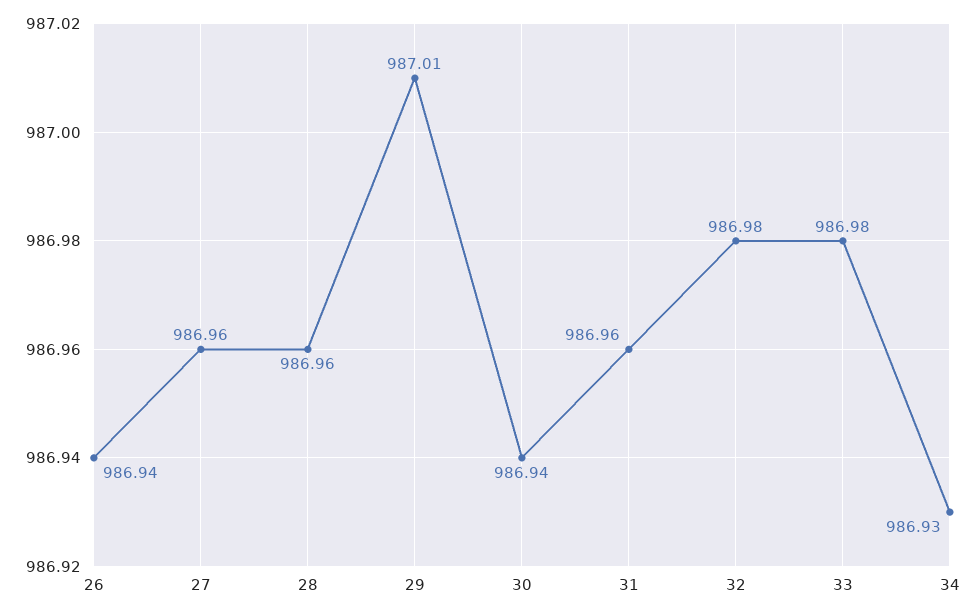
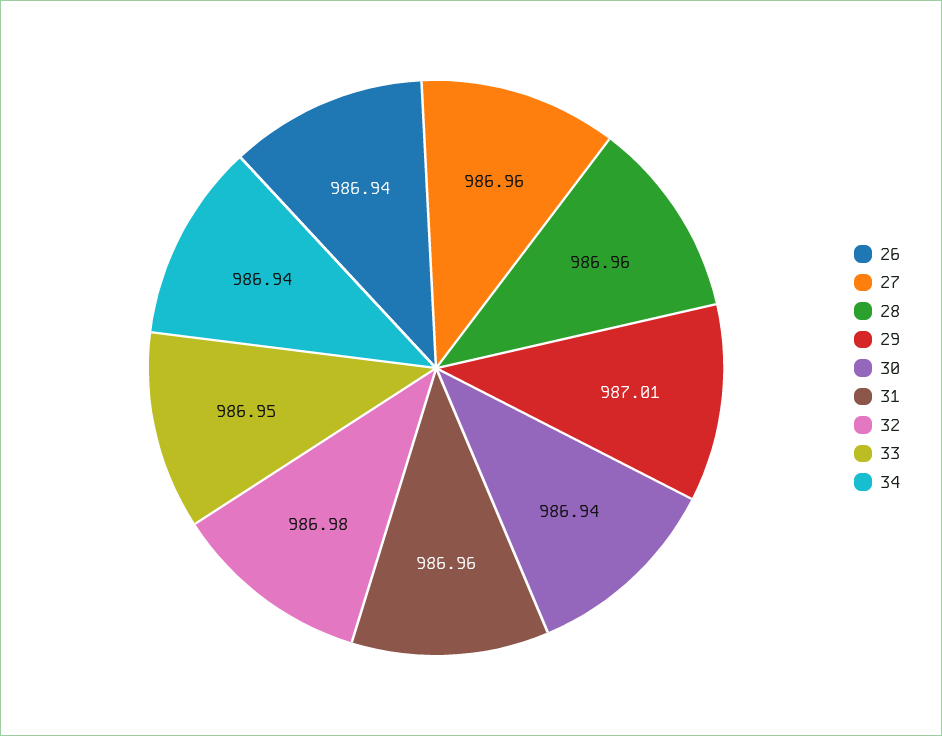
33: 986.98 -> 986.95
34: 986.93 -> 986.94

